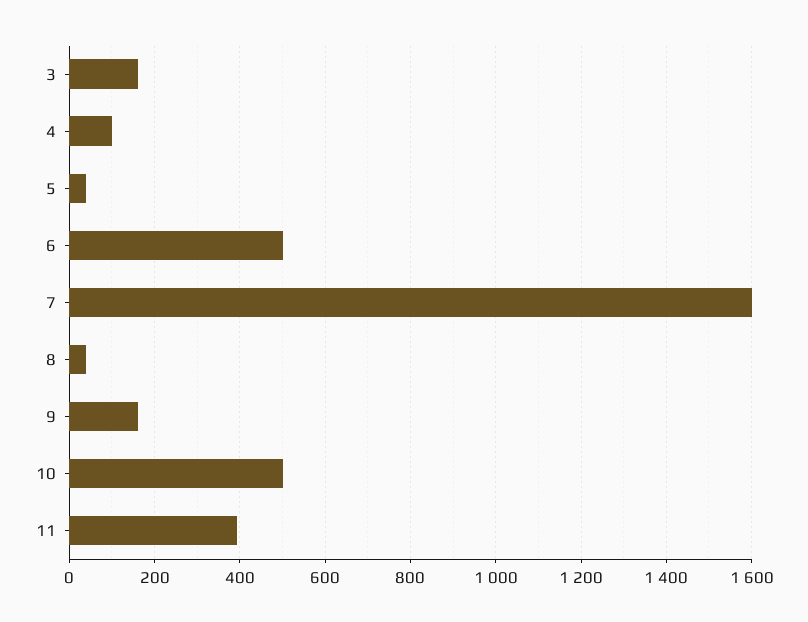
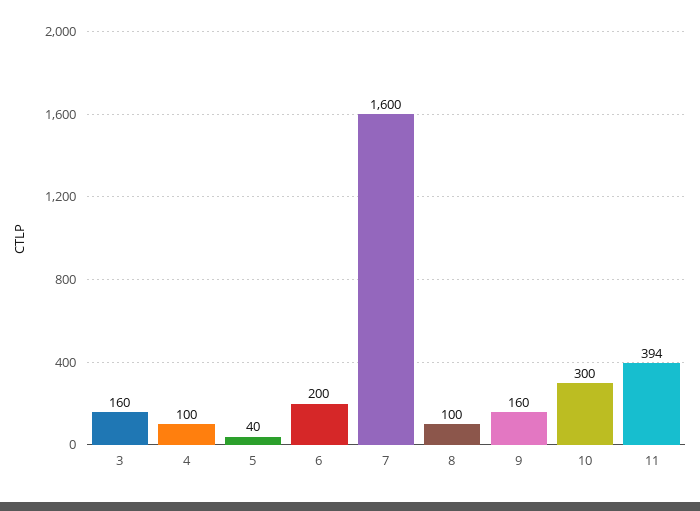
6: 500 -> 200
8: 40 -> 100
10: 500 -> 300

